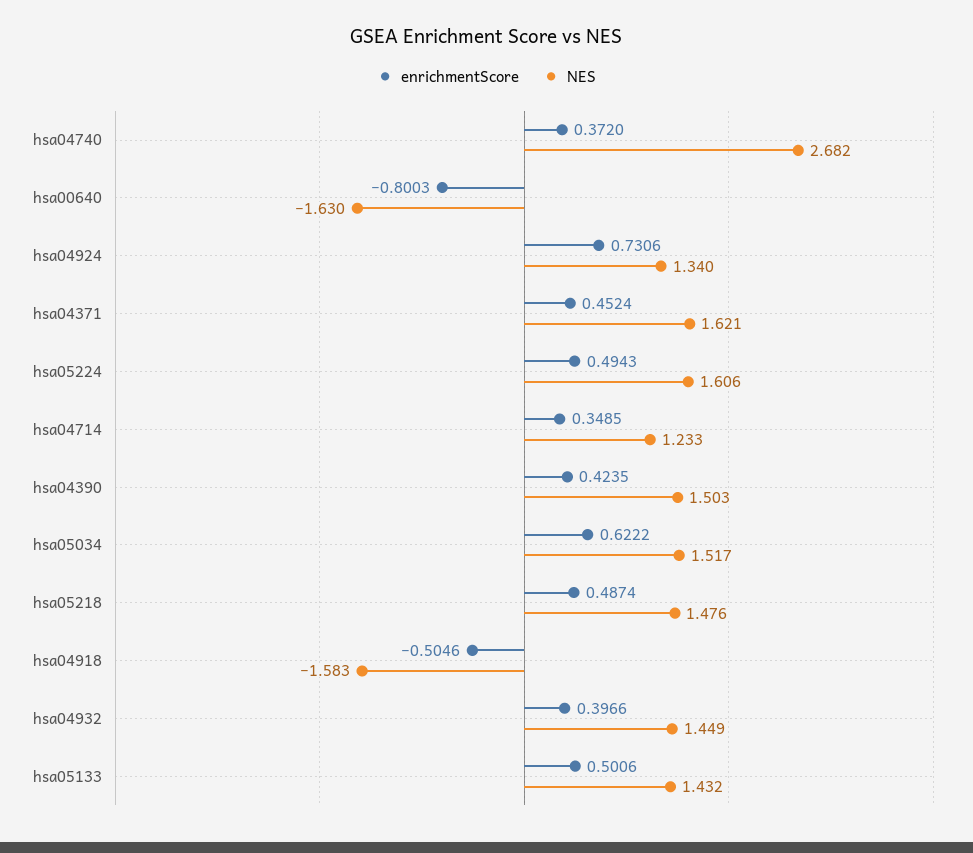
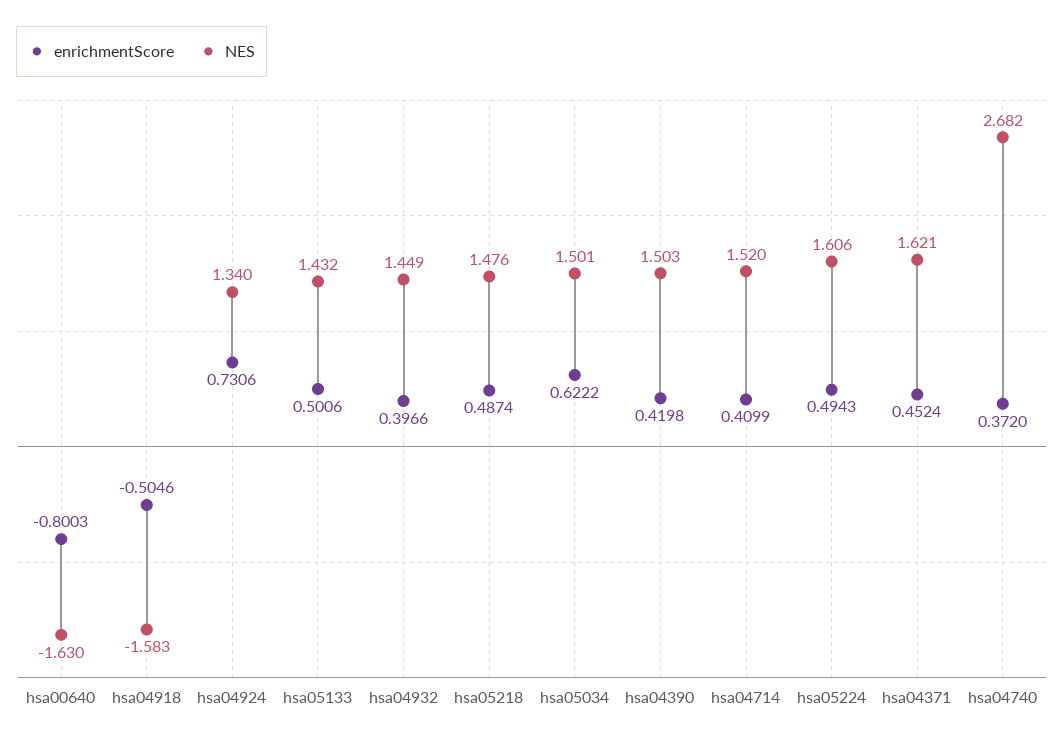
enrichmentScore, hsa04714: 0.3485 -> 0.4099
NES, hsa04714: 1.233 -> 1.52
enrichmentScore, hsa04390: 0.4235 -> 0.4198
NES, hsa05034: 1.517 -> 1.501

